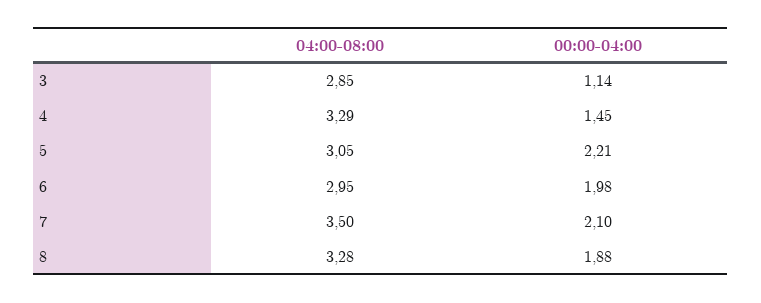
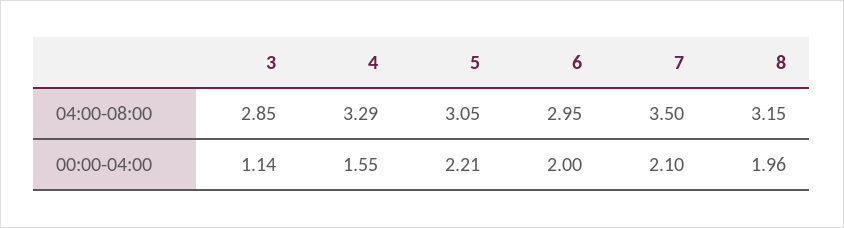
00:00-04:00, 4: 1.45 -> 1.55
00:00-04:00, 6: 1.98 -> 2
04:00-08:00, 8: 3.28 -> 3.15
00:00-04:00, 8: 1.88 -> 1.96

